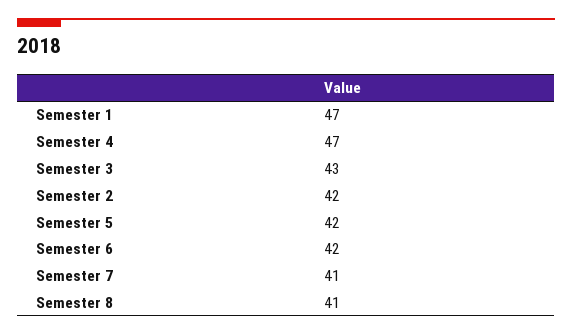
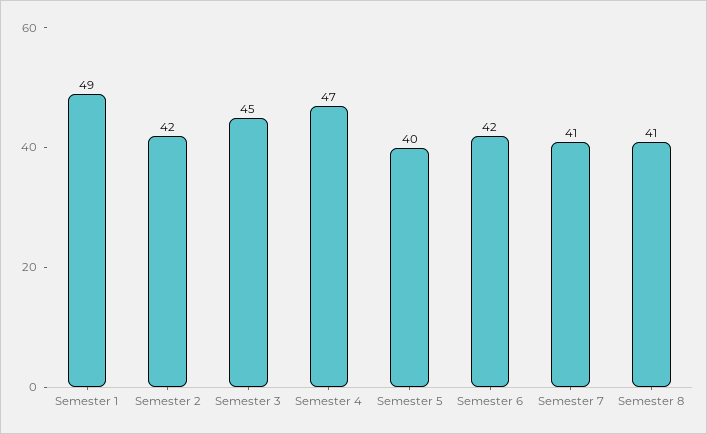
Semester 1: 47 -> 49
Semester 3: 43 -> 45
Semester 5: 42 -> 40

